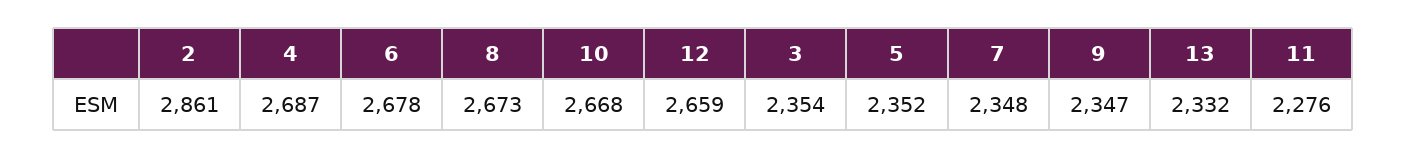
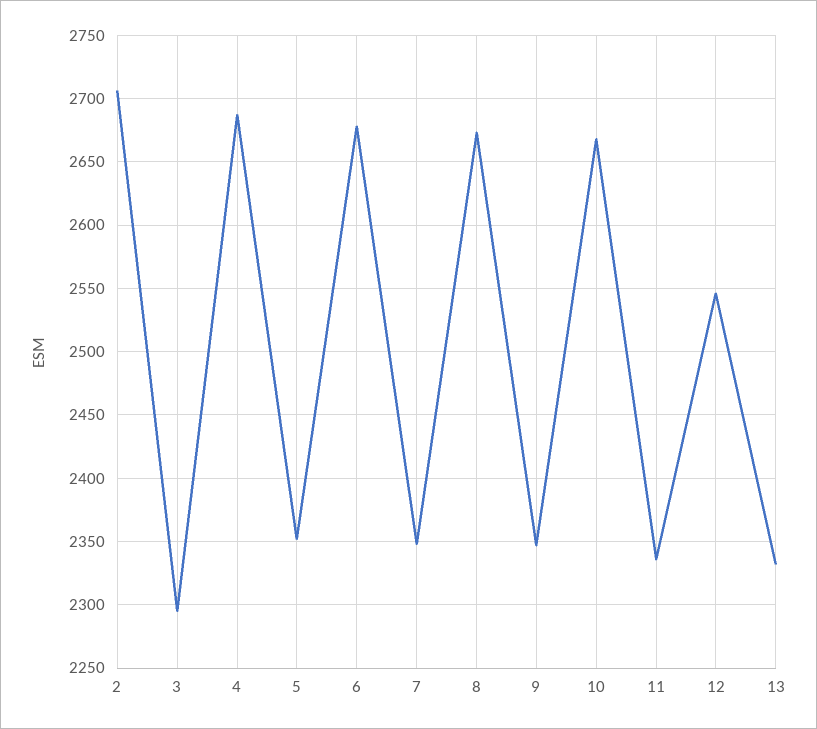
2: 2861 -> 2705
12: 2659 -> 2545
3: 2354 -> 2295
11: 2276 -> 2335

